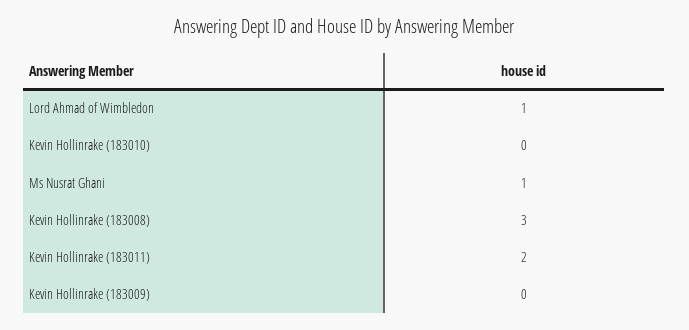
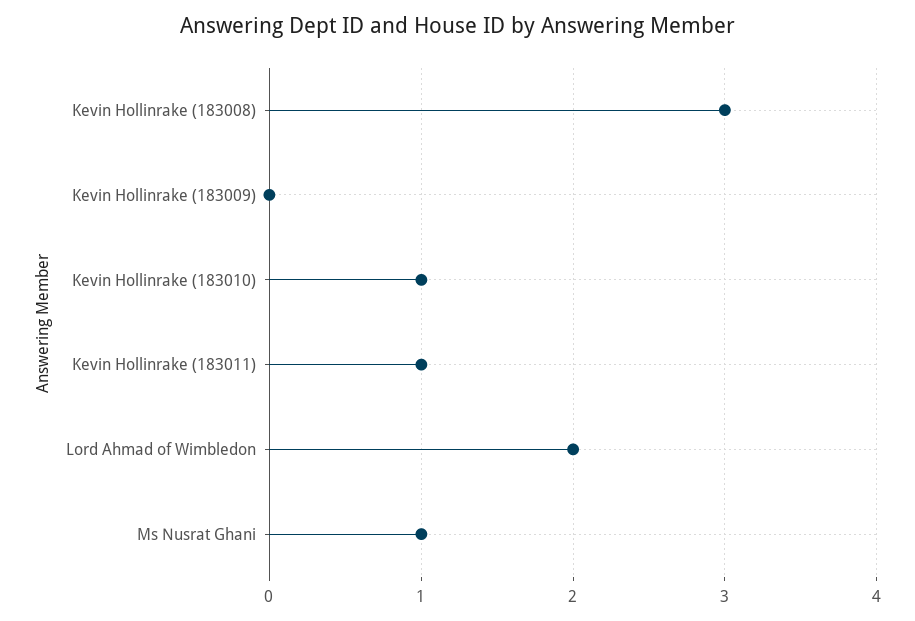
Lord Ahmad of Wimbledon: 1 -> 2
Kevin Hollinrake (183010): 0 -> 1
Kevin Hollinrake (183011): 2 -> 1

